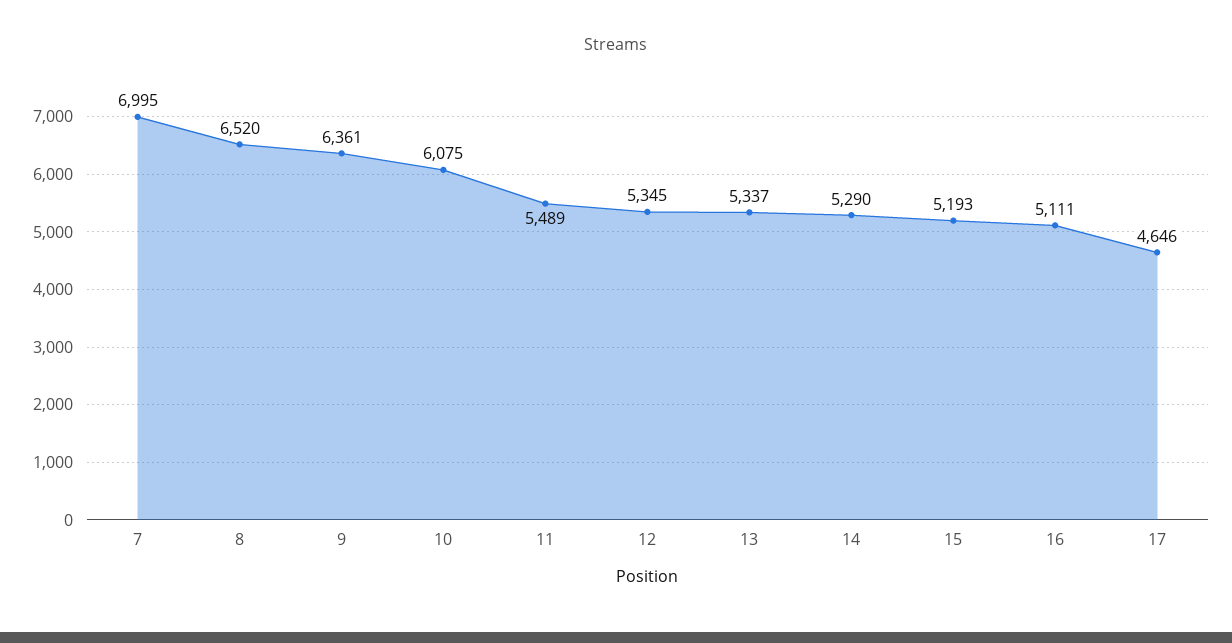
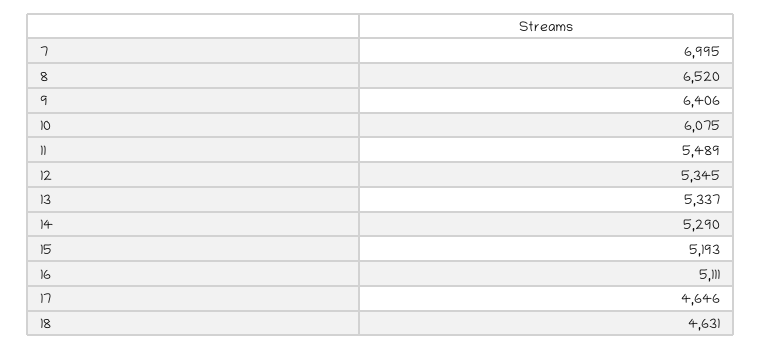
9: 6361 -> 6406
18: none -> 4631

